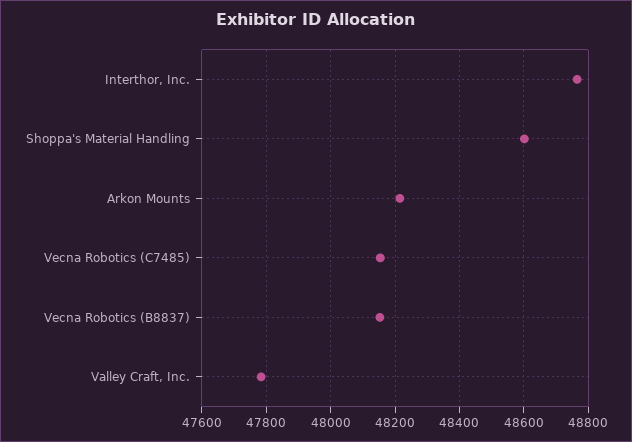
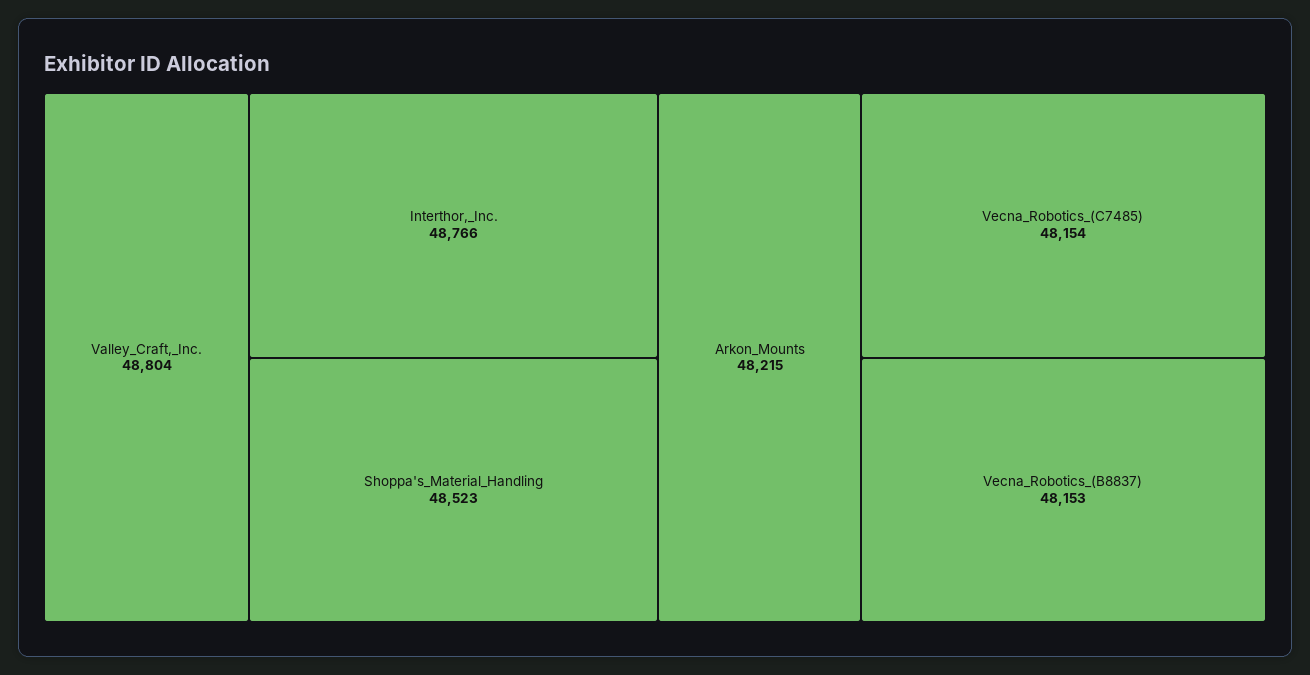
Shoppa's Material Handling: 48600 -> 48523
Valley Craft, Inc.: 47780 -> 48804

